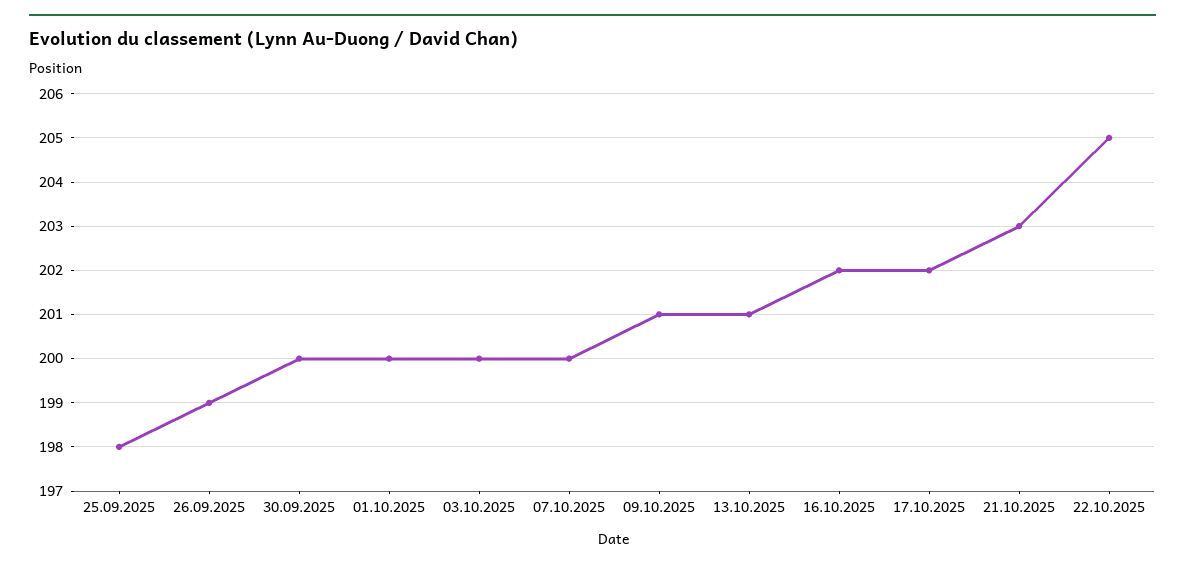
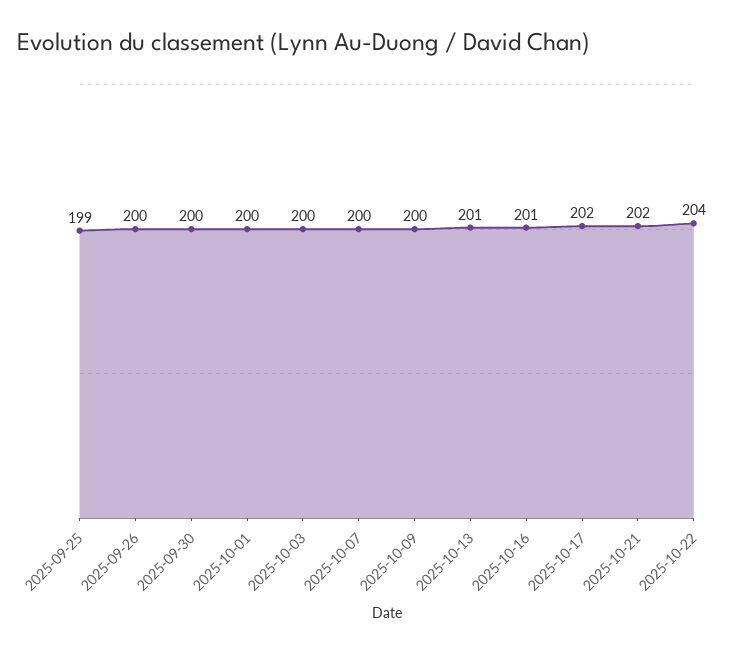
25.09.2025: 198 -> 199
26.09.2025: 199 -> 200
09.10.2025: 201 -> 200
16.10.2025: 202 -> 201
21.10.2025: 203 -> 202
22.10.2025: 205 -> 204

